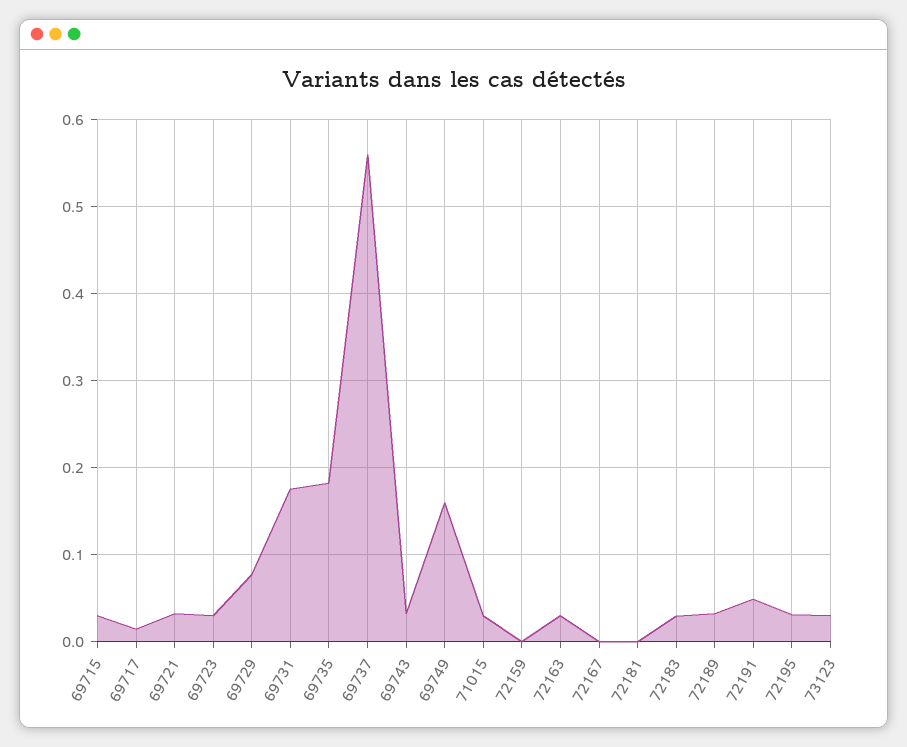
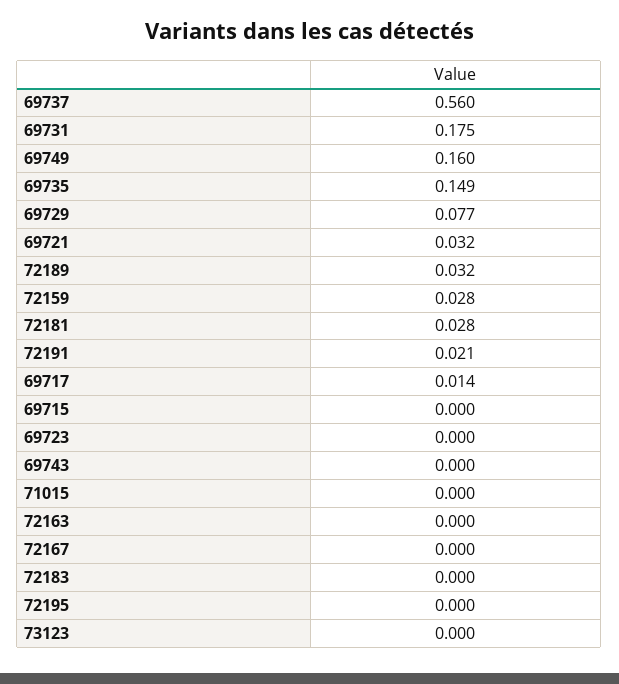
69715: 0.03 -> 0
69723: 0.03 -> 0
69735: 0.18 -> 0.149
69743: 0.03 -> 0
71015: 0.03 -> 0
72159: 0 -> 0.028
72163: 0.03 -> 0
72181: 0 -> 0.028
72183: 0.03 -> 0
72191: 0.05 -> 0.021
72195: 0.03 -> 0
73123: 0.03 -> 0

